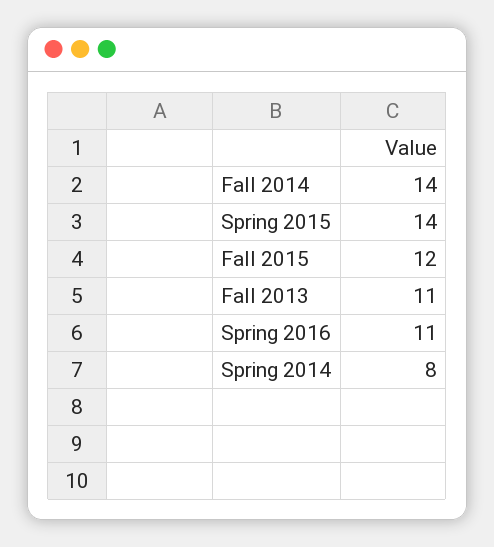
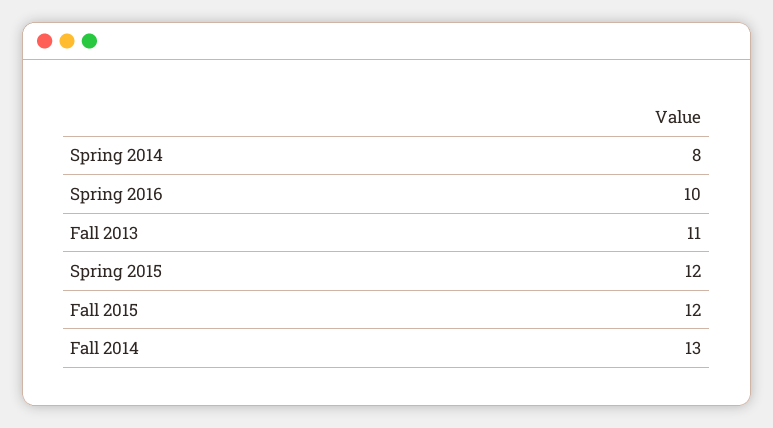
Fall 2014: 14 -> 13
Spring 2015: 14 -> 12
Spring 2016: 11 -> 10

